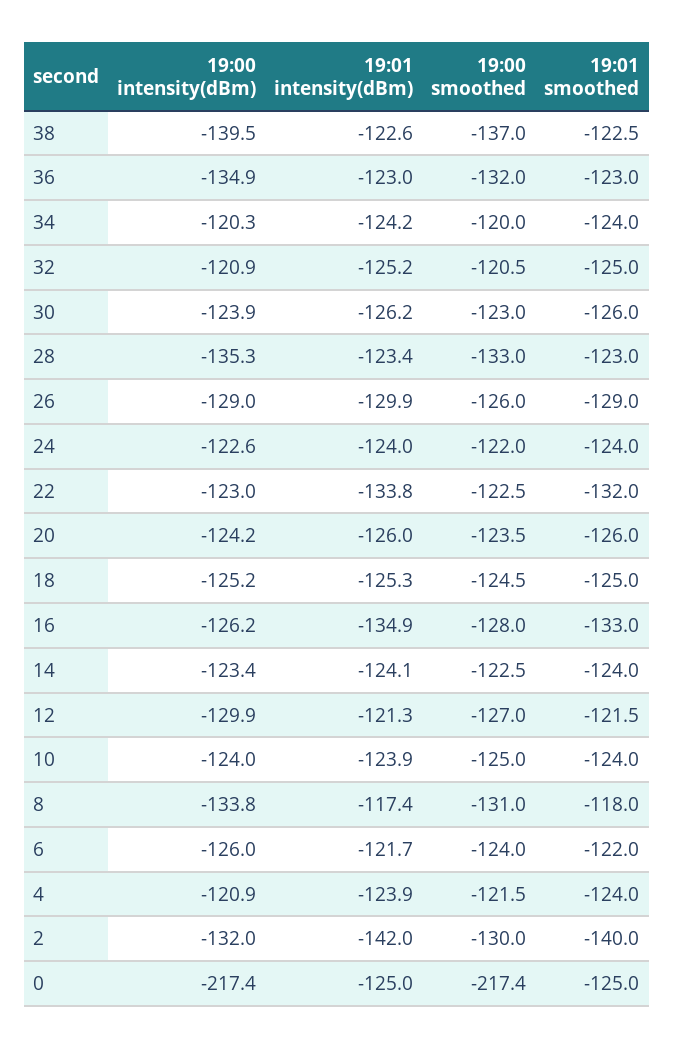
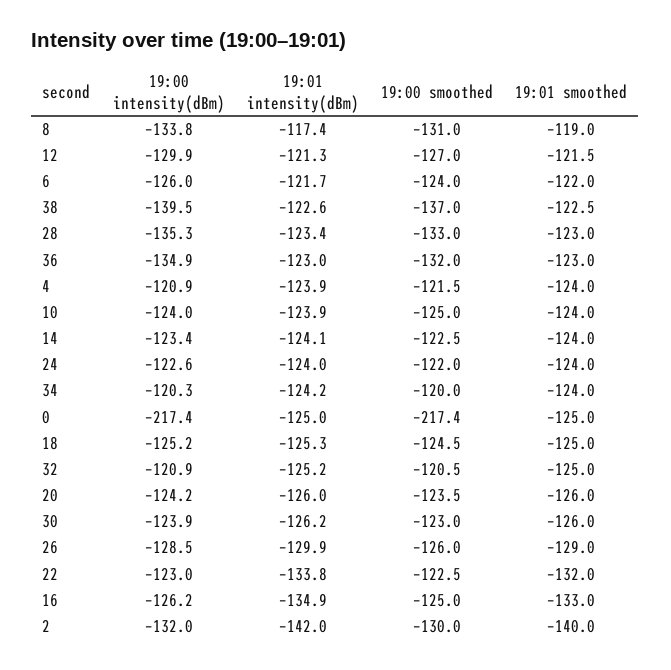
19:00 intensity(dBm), 26: -129 -> -128.5
19:00 smoothed, 16: -128 -> -125
19:01 smoothed, 8: -118 -> -119

